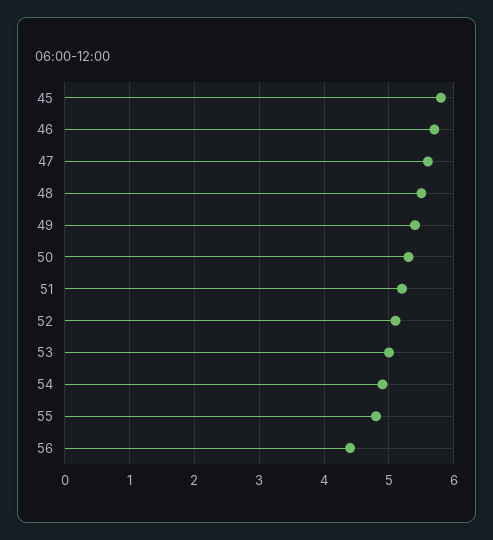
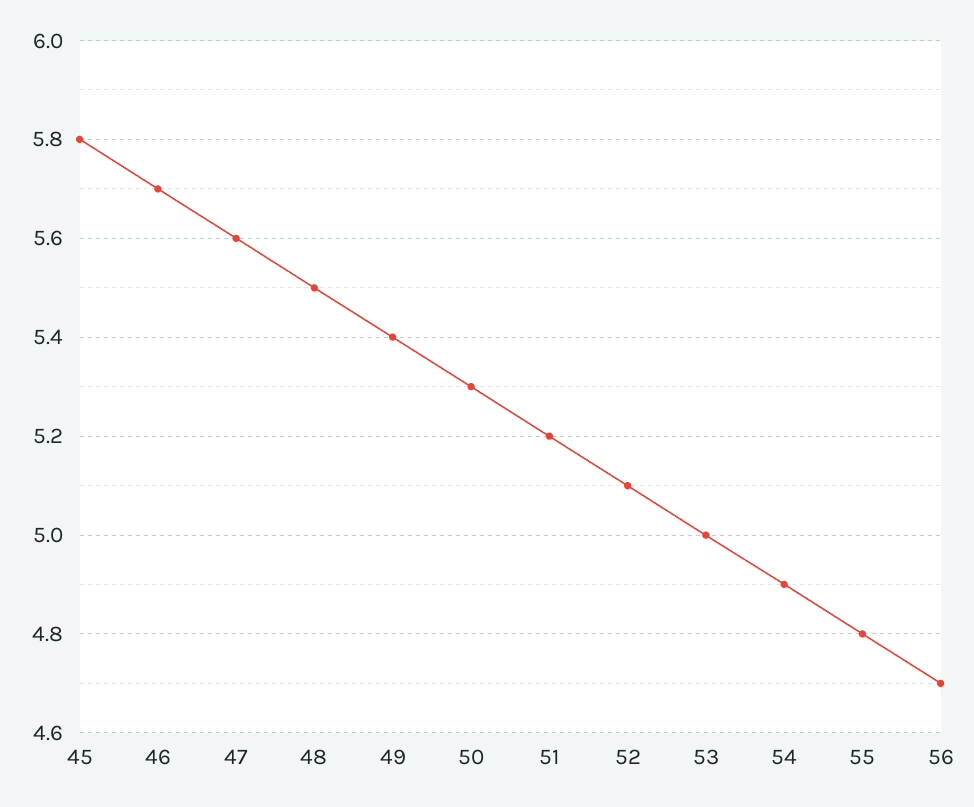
56: 4.4 -> 4.7

